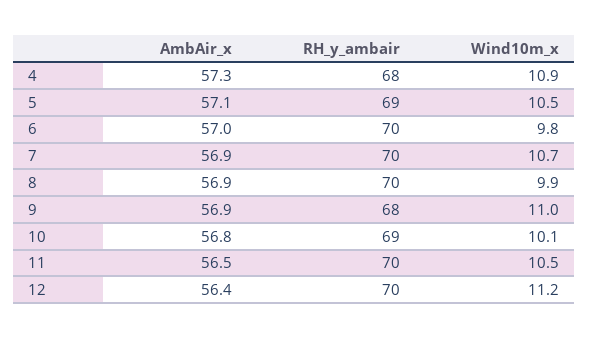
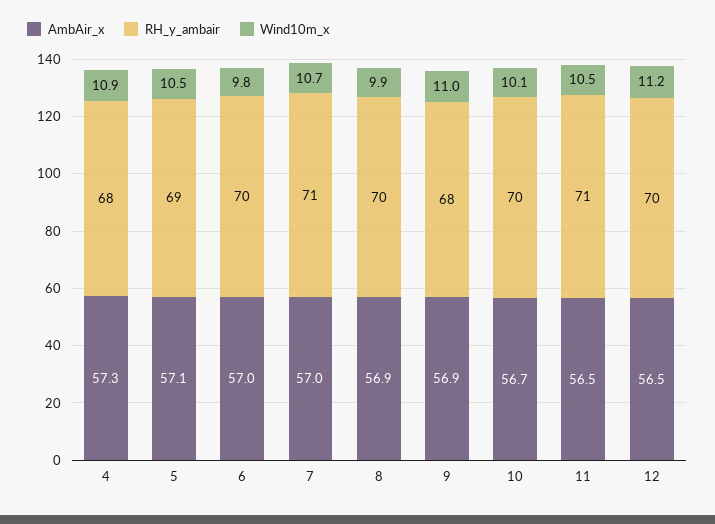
AmbAir_x, 7: 56.9 -> 57
RH_y_ambair, 7: 70 -> 71
AmbAir_x, 10: 56.8 -> 56.7
RH_y_ambair, 10: 69 -> 70
RH_y_ambair, 11: 70 -> 71
AmbAir_x, 12: 56.4 -> 56.5

